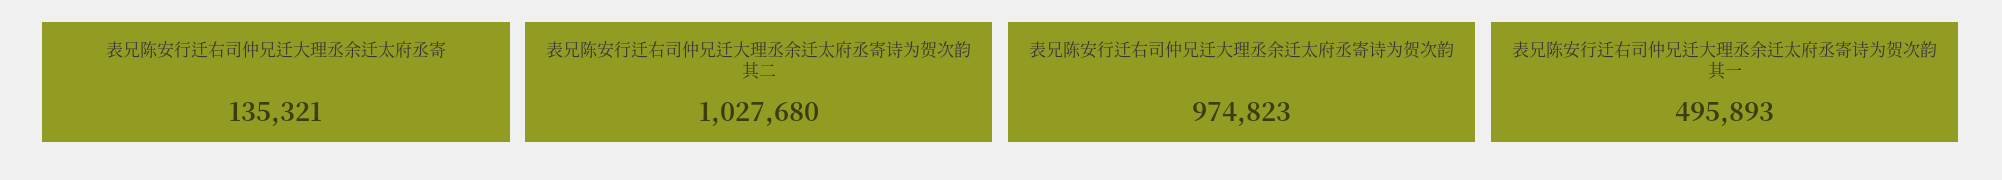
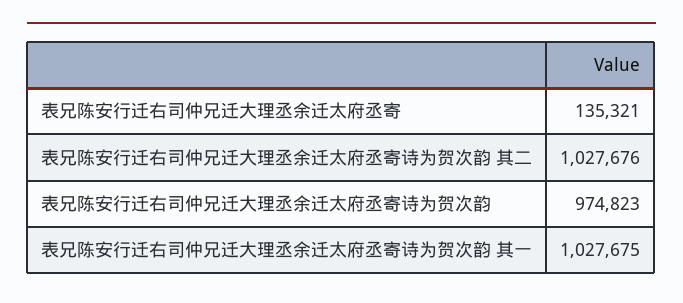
表兄陈安行迁右司仲兄迁大理丞余迁太府丞寄诗为贺次韵 其二: 1027680 -> 1027676
表兄陈安行迁右司仲兄迁大理丞余迁太府丞寄诗为贺次韵 其一: 495893 -> 1027675

